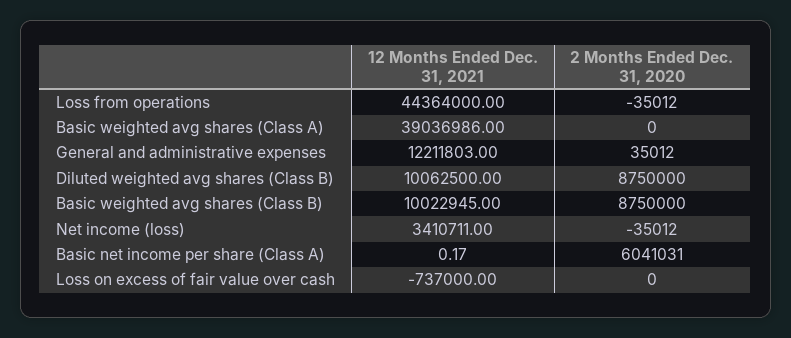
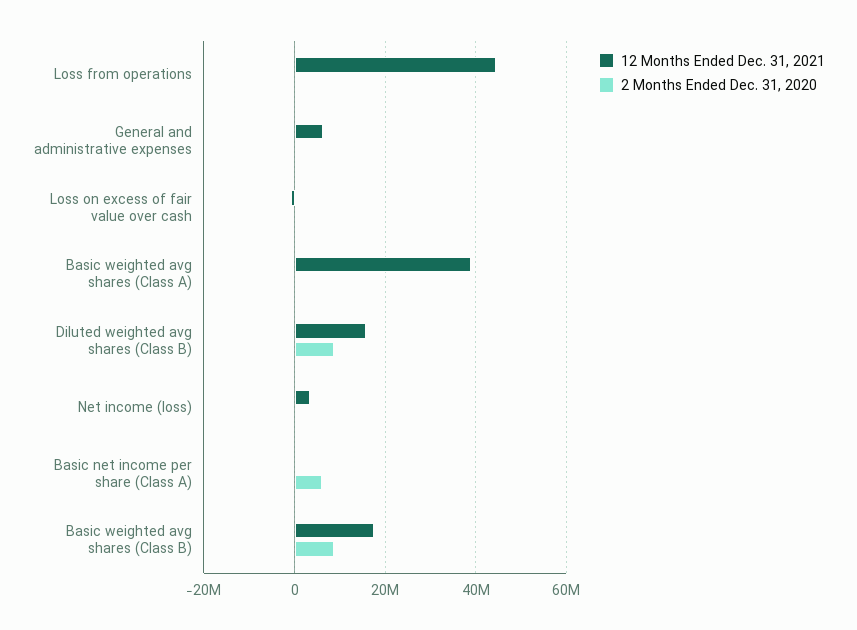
12 Months Ended Dec. 31, 2021, General and administrative expenses: 12211803 -> 6000000
12 Months Ended Dec. 31, 2021, Diluted weighted avg shares (Class B): 10062500 -> 16000000
12 Months Ended Dec. 31, 2021, Basic weighted avg shares (Class B): 10022945 -> 18000000

